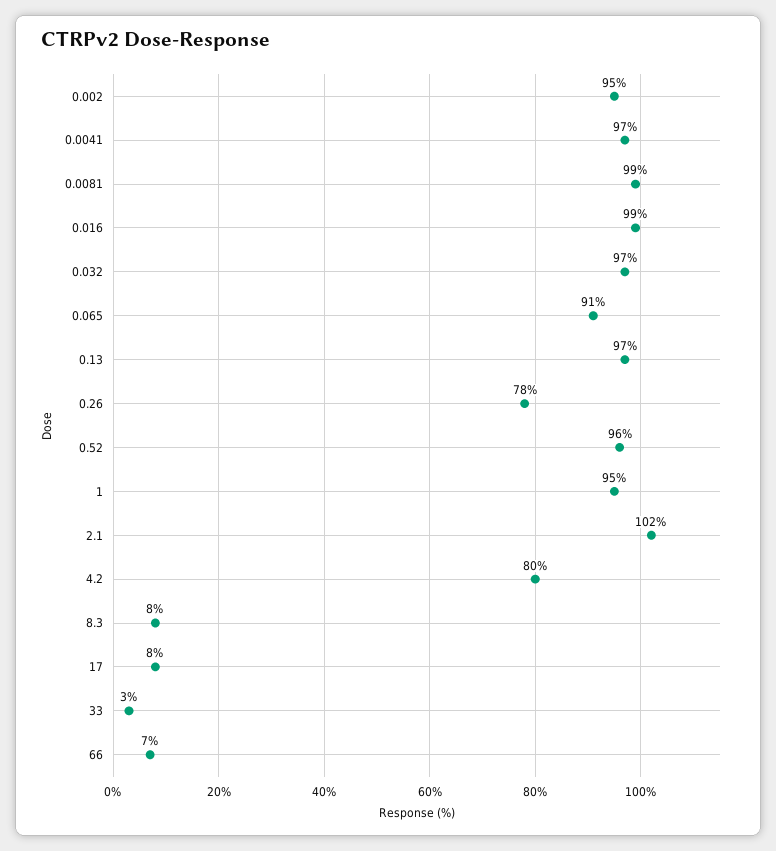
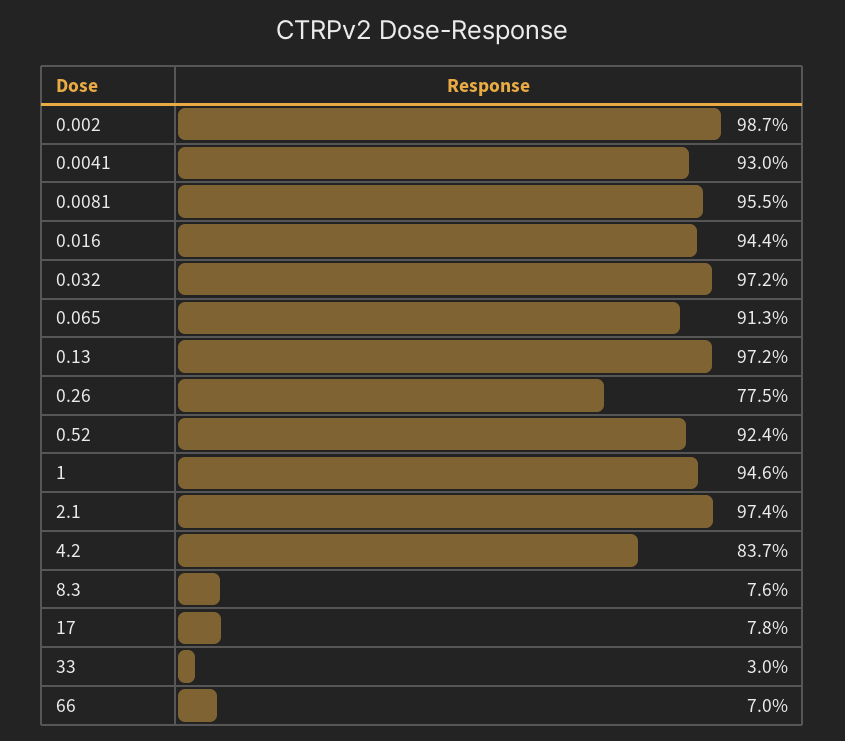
0.002: 95 -> 98.7
0.0041: 97 -> 93
0.0081: 99 -> 95.5
0.016: 99 -> 94.4
0.52: 96 -> 92.4
2.1: 102 -> 97.4
4.2: 80 -> 83.7

